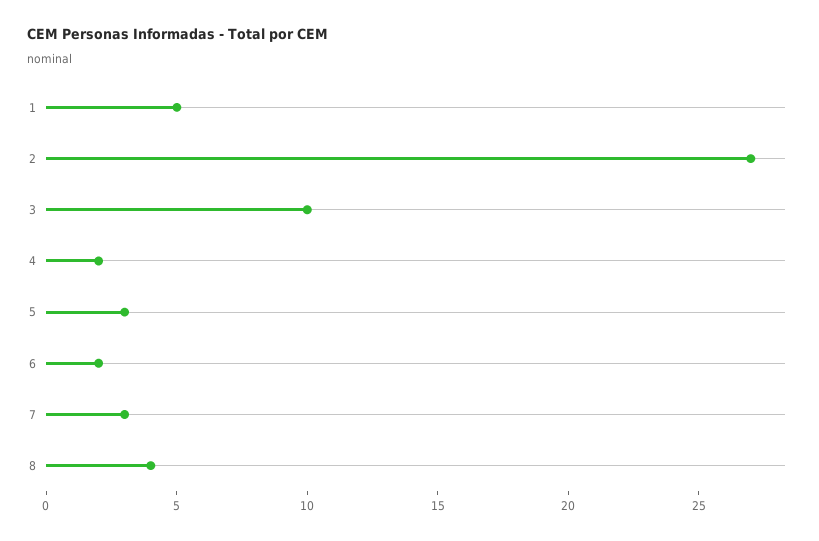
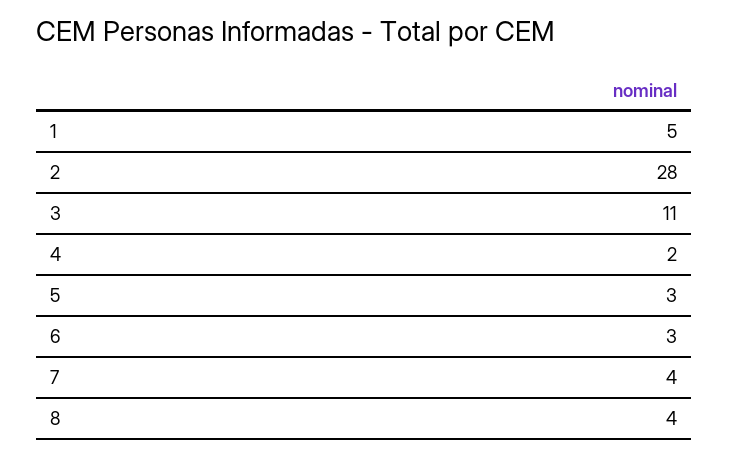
2: 27 -> 28
3: 10 -> 11
6: 2 -> 3
7: 3 -> 4

